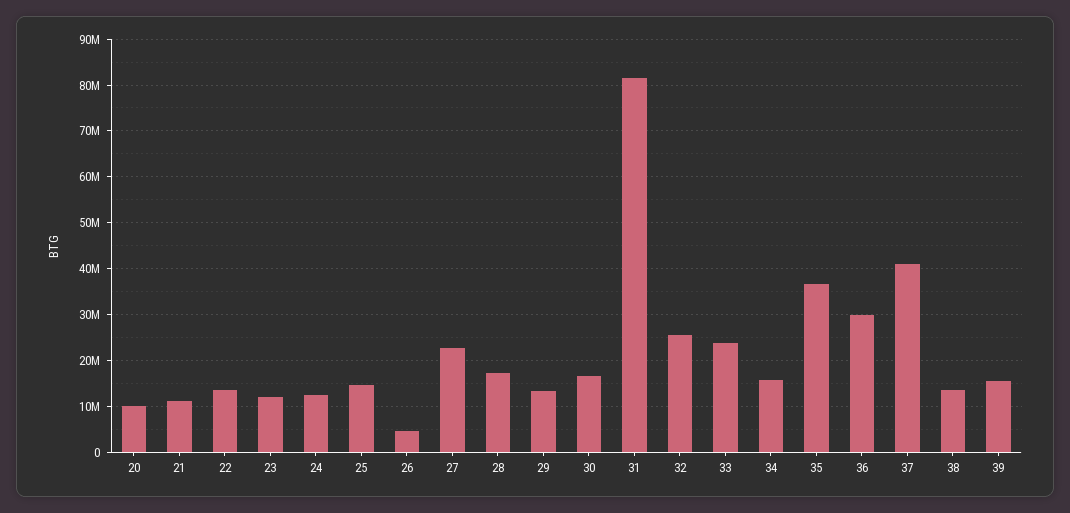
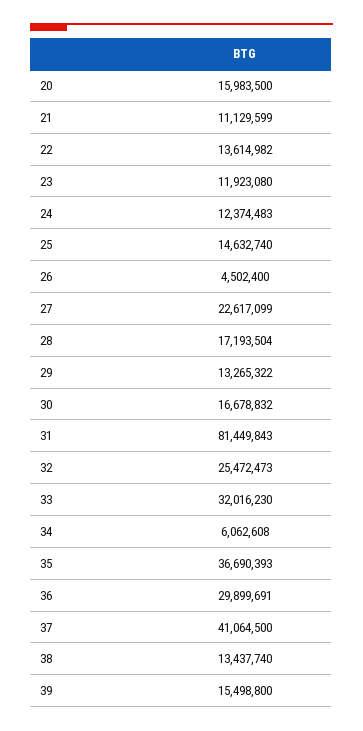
20: 10000000 -> 15983500
33: 24000000 -> 32016230
34: 16000000 -> 6062608

